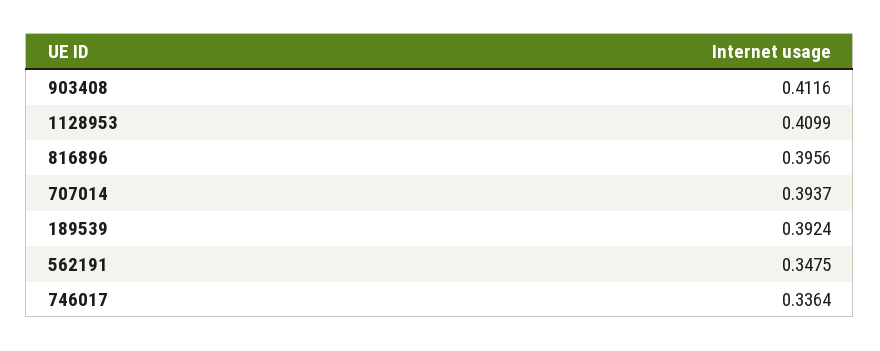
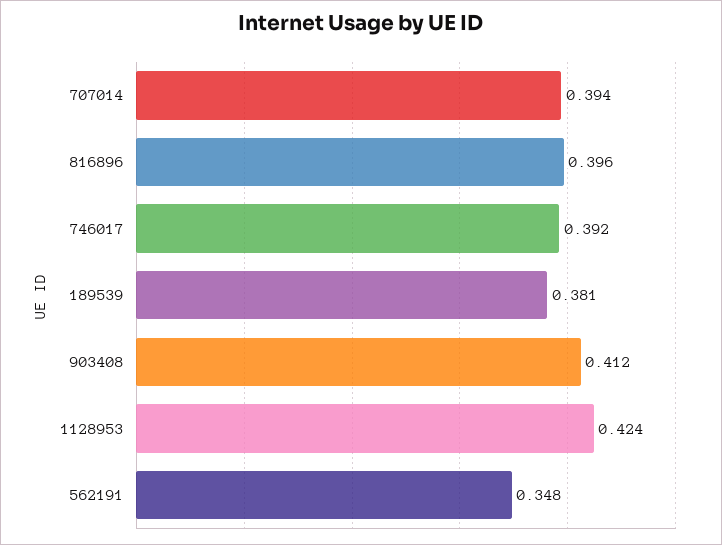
1128953: 0.4099 -> 0.424
189539: 0.3924 -> 0.381
746017: 0.3364 -> 0.392

